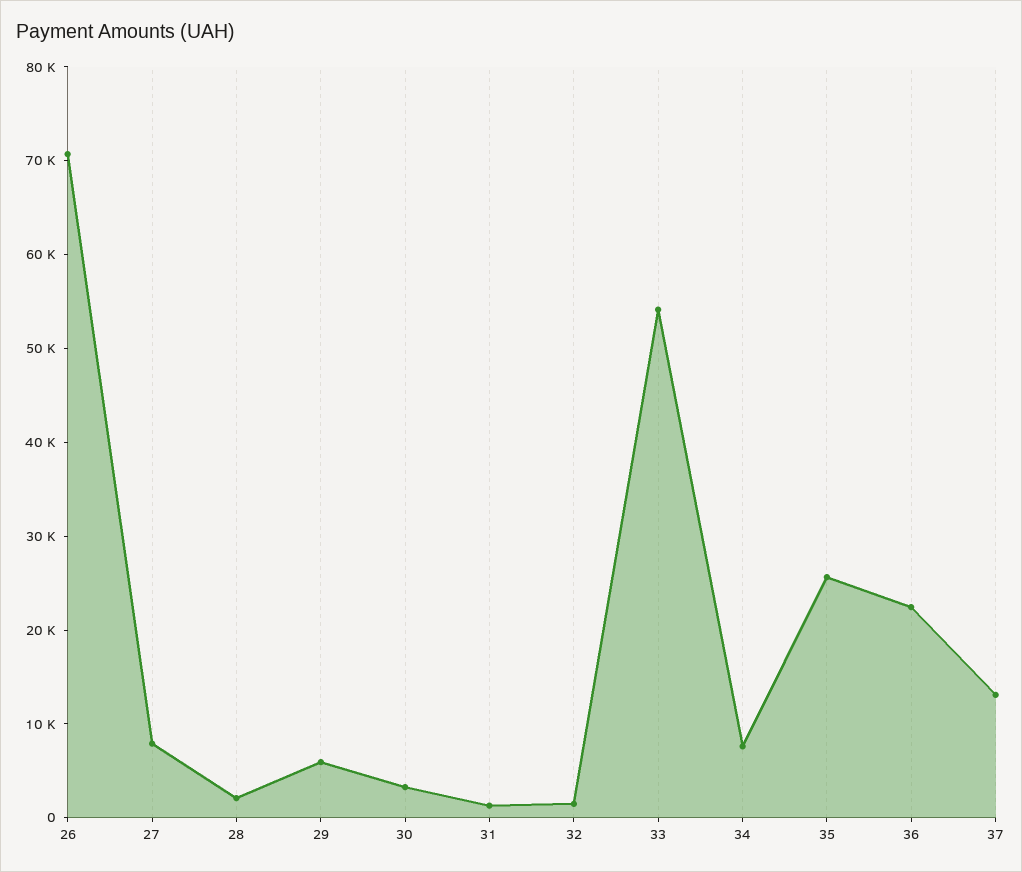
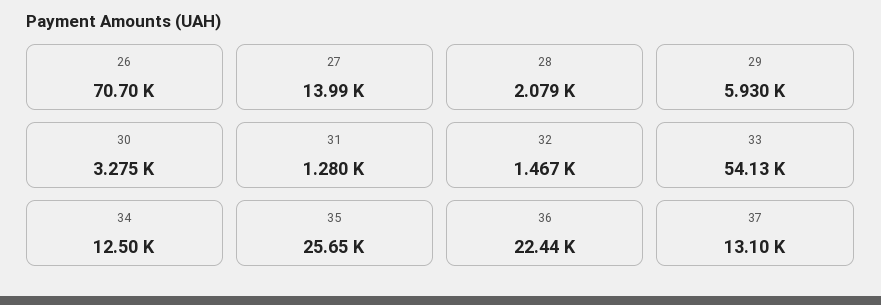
27: 8000 -> 13990
34: 8000 -> 12500

